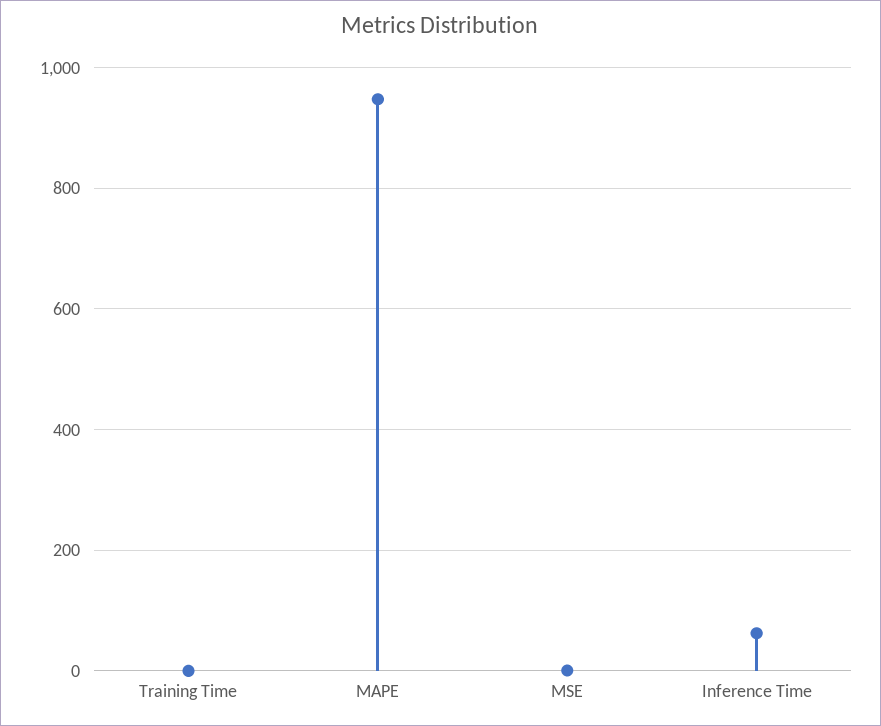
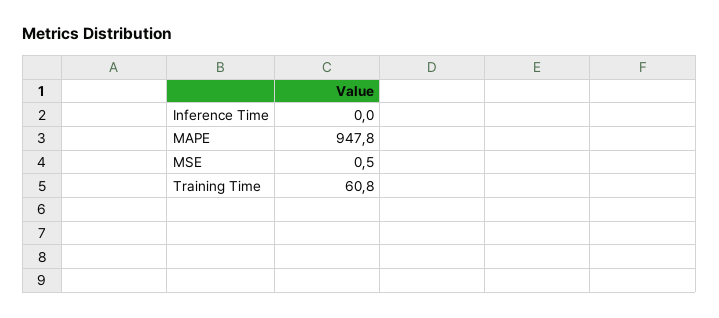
Training Time: 0 -> 60.8
Inference Time: 60 -> 0

